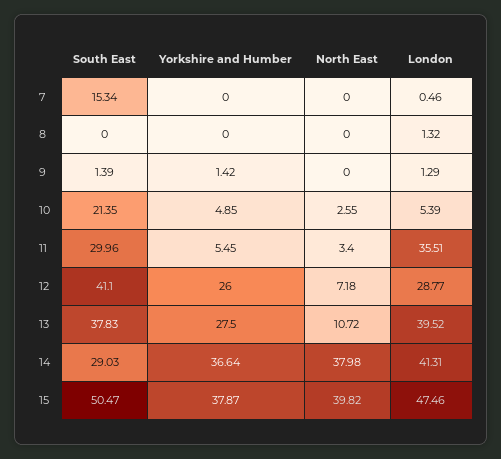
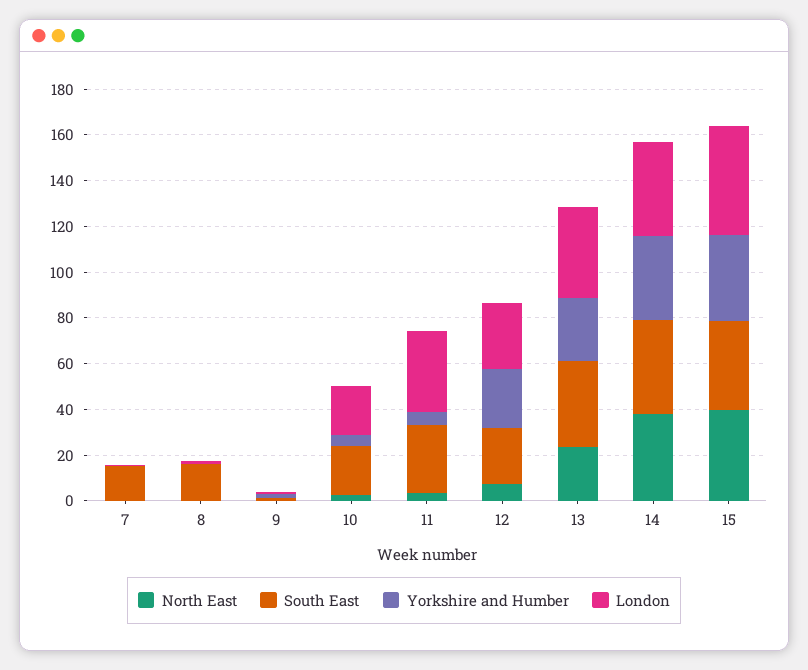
South East, 8: 0 -> 15
London, 10: 5.39 -> 20
South East, 12: 41.1 -> 25
North East, 13: 10.72 -> 25
South East, 14: 29.03 -> 40
South East, 15: 50.47 -> 40

